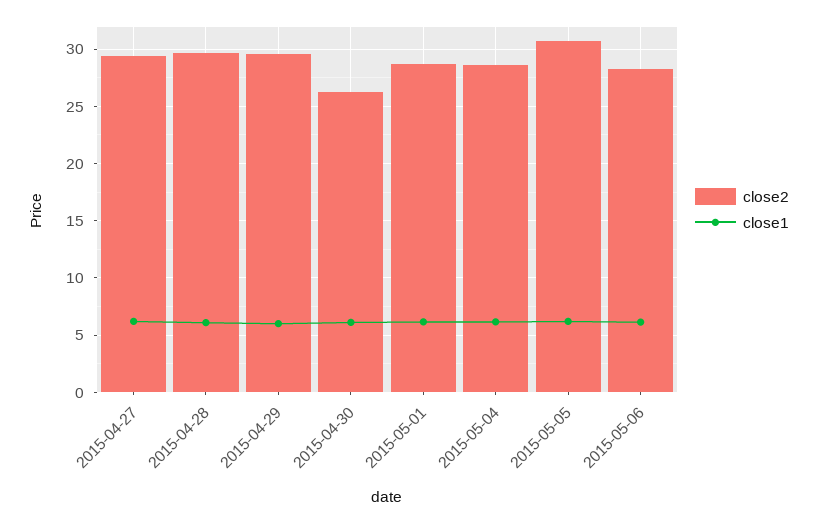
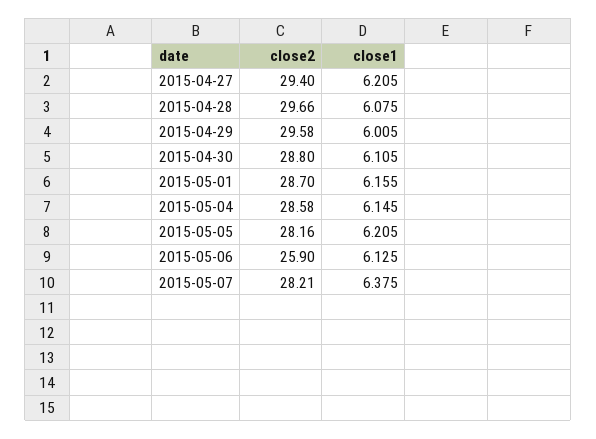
close2, 2015-04-30: 26 -> 28.8
close2, 2015-05-05: 31 -> 28.16
close2, 2015-05-06: 28 -> 25.9
close2, 2015-05-07: none -> 28.21
close1, 2015-05-07: none -> 6.375

